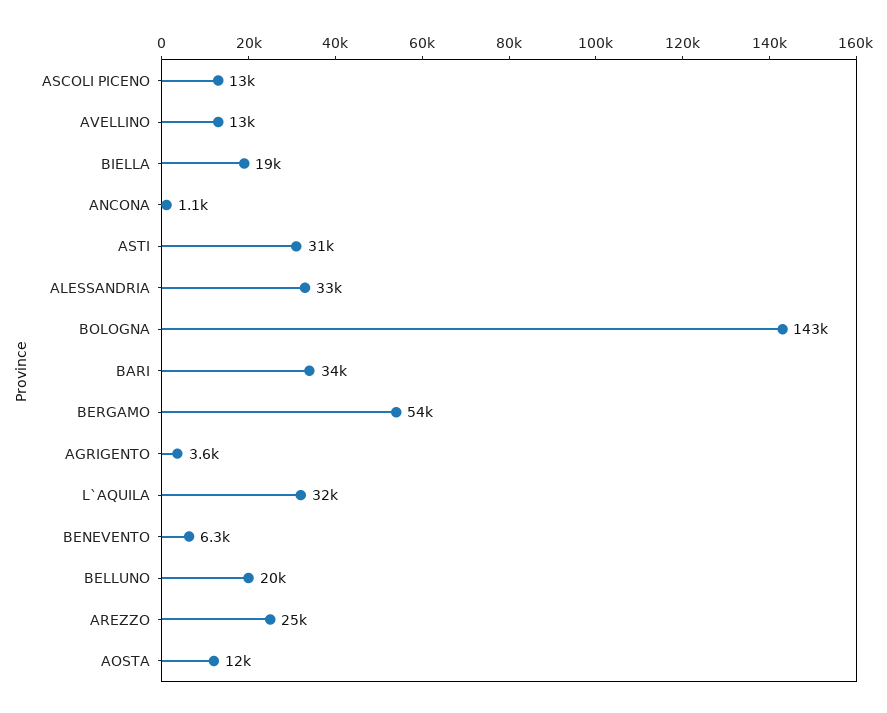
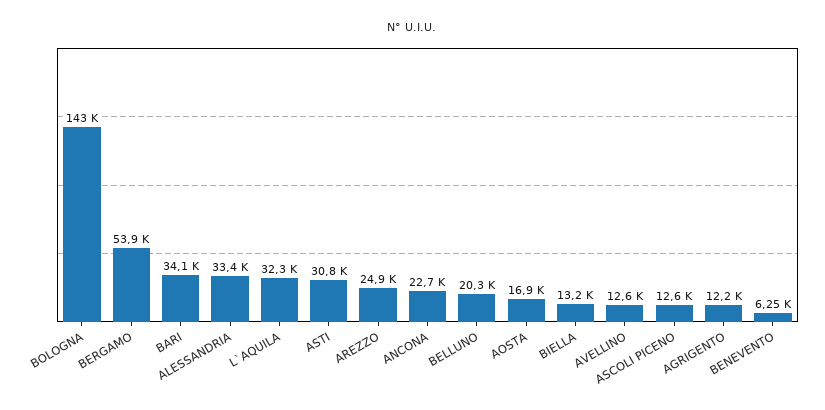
BIELLA: 19000 -> 13200
ANCONA: 1100 -> 22700
AGRIGENTO: 3600 -> 12200
AOSTA: 12000 -> 16900

